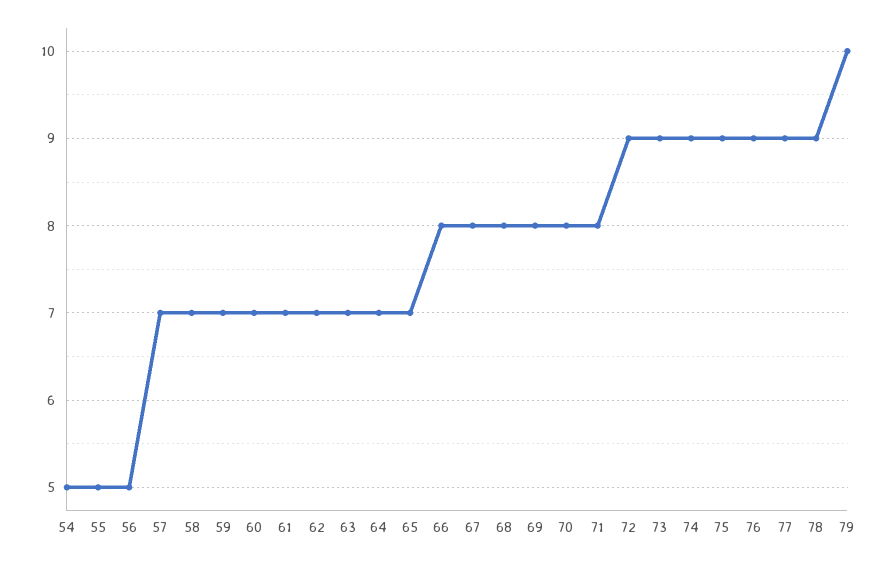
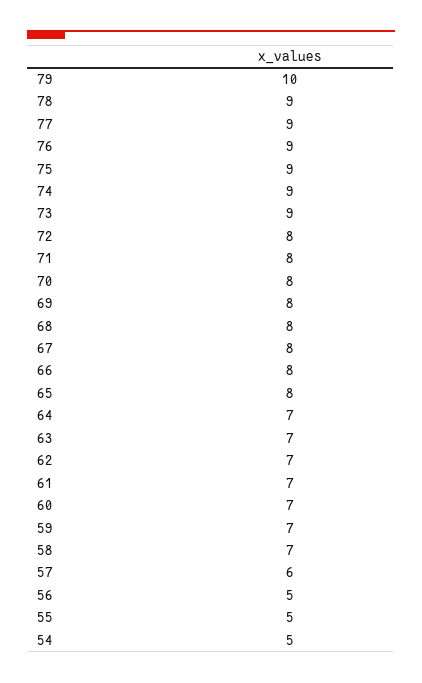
57: 7 -> 6
65: 7 -> 8
72: 9 -> 8

